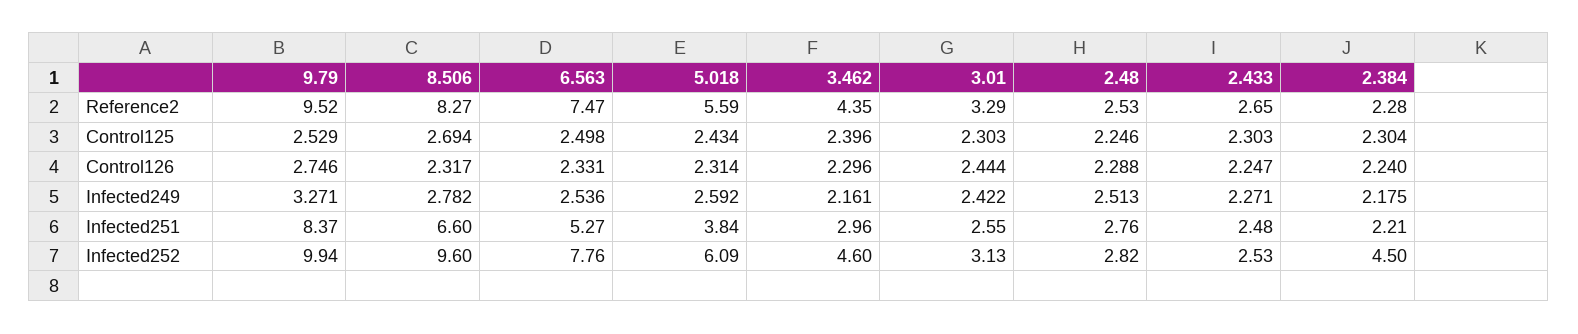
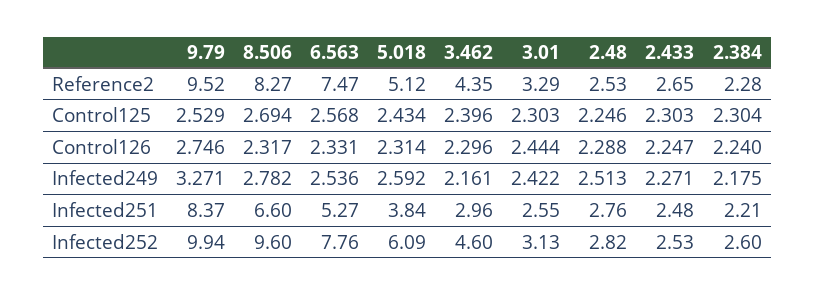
5.018, Reference2: 5.59 -> 5.12
6.563, Control125: 2.498 -> 2.568
2.384, Infected252: 4.5 -> 2.6

